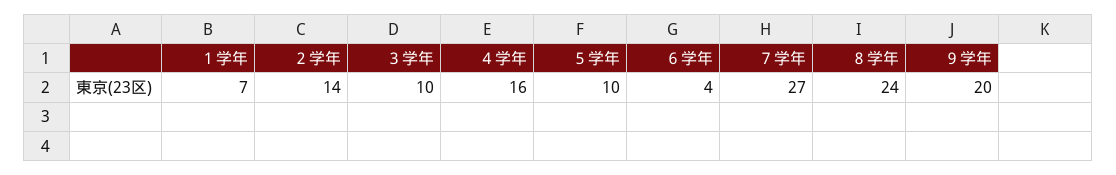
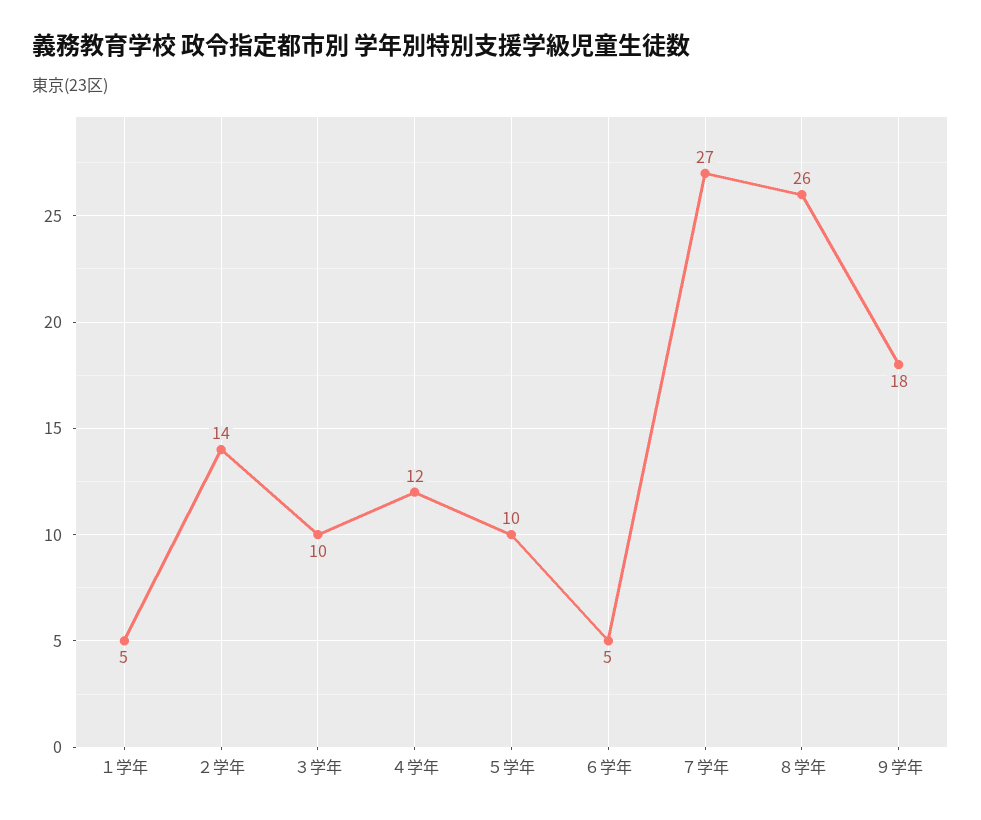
１学年: 7 -> 5
４学年: 16 -> 12
６学年: 4 -> 5
８学年: 24 -> 26
９学年: 20 -> 18

